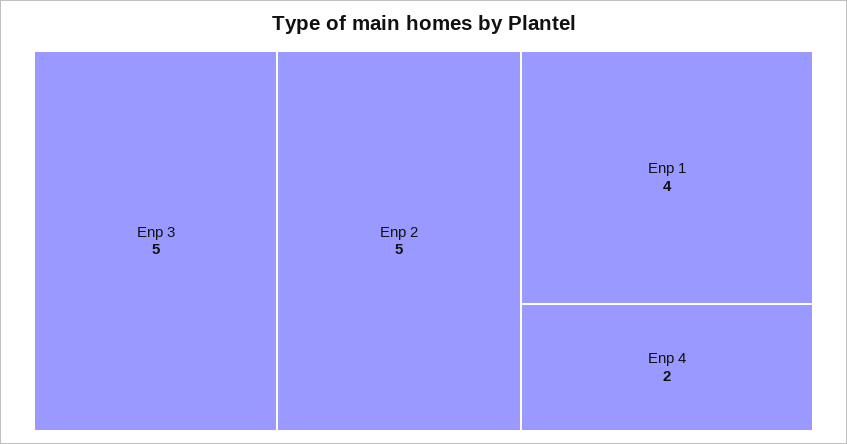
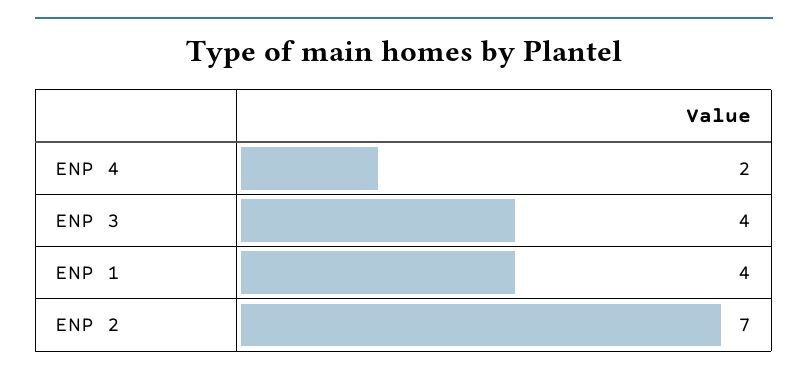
Enp 3: 5 -> 4
Enp 2: 5 -> 7

